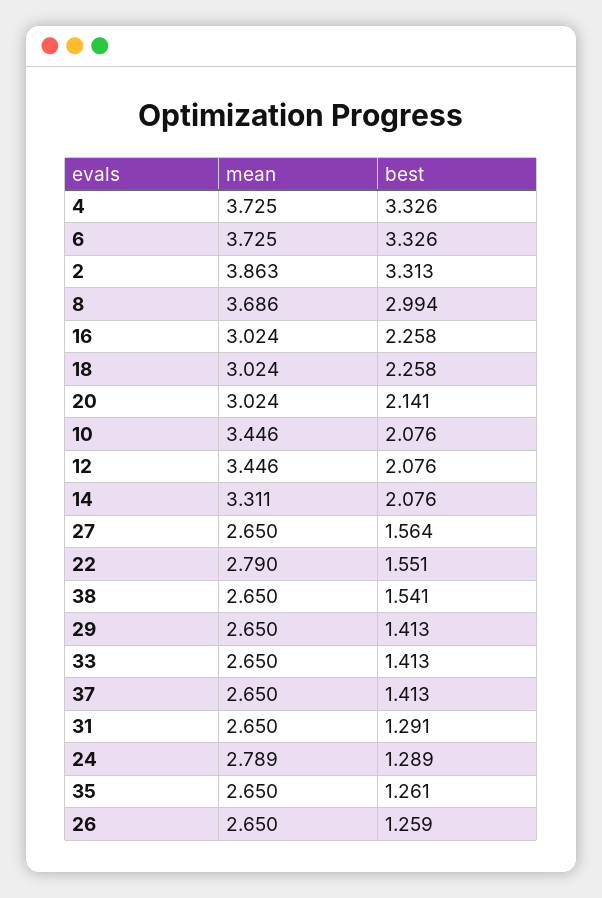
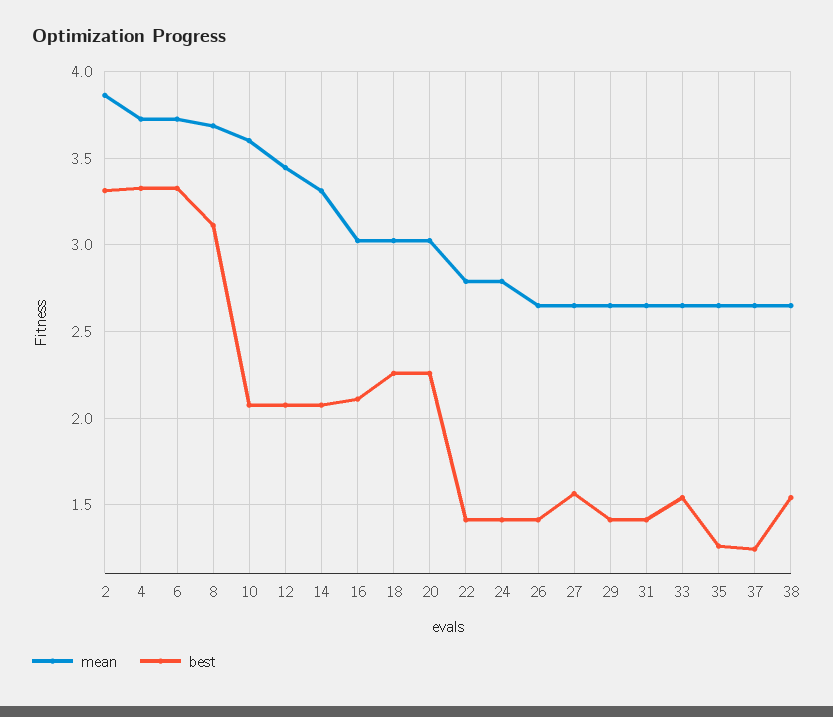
best, 8: 2.994 -> 3.1
best, 16: 2.258 -> 2.1
best, 20: 2.141 -> 2.25
mean, 10: 3.446 -> 3.6
best, 22: 1.551 -> 1.4
best, 33: 1.413 -> 1.55
best, 37: 1.413 -> 1.25
best, 31: 1.291 -> 1.4
best, 24: 1.289 -> 1.4
best, 26: 1.259 -> 1.4

